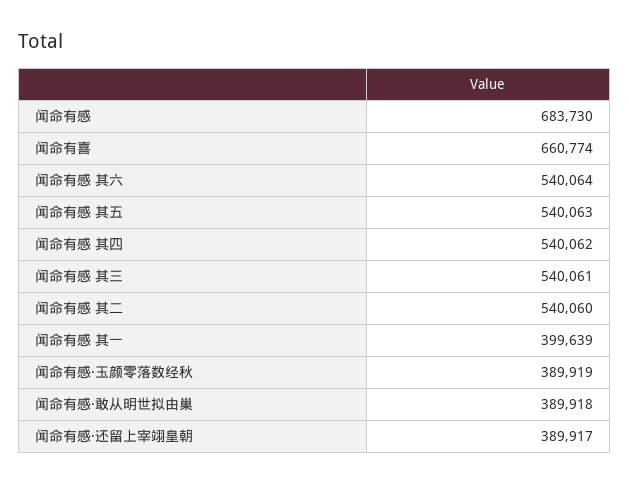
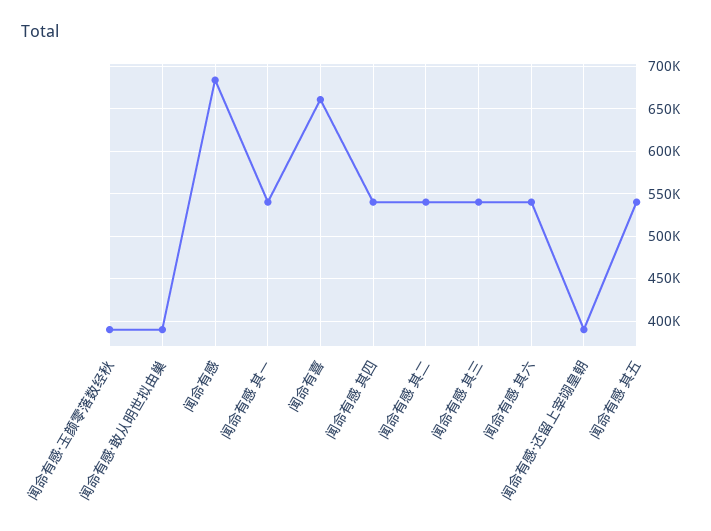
闻命有感 其一: 399639 -> 540000

